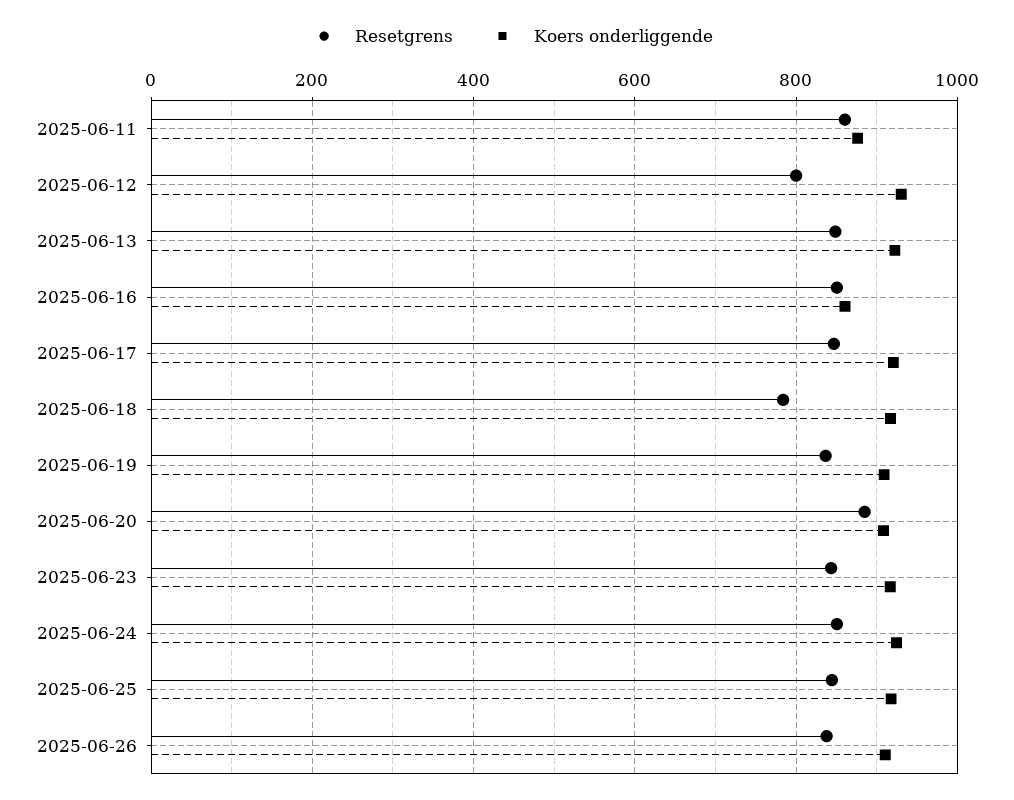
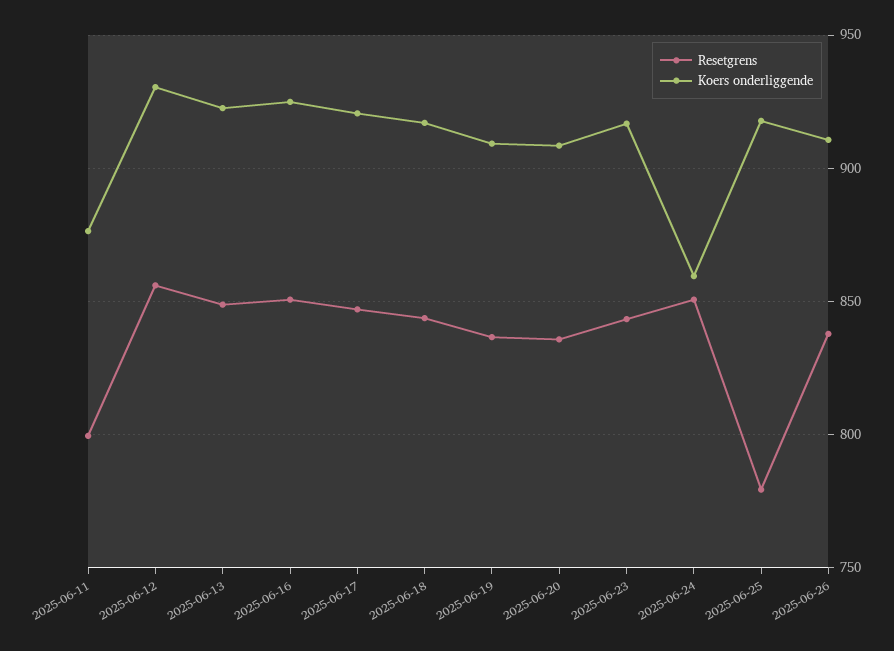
Resetgrens, 2025-06-11: 860 -> 800
Resetgrens, 2025-06-12: 800 -> 855
Koers onderliggende, 2025-06-16: 860 -> 925
Resetgrens, 2025-06-18: 780 -> 845
Resetgrens, 2025-06-20: 880 -> 835
Koers onderliggende, 2025-06-24: 920 -> 860
Resetgrens, 2025-06-25: 840 -> 780

